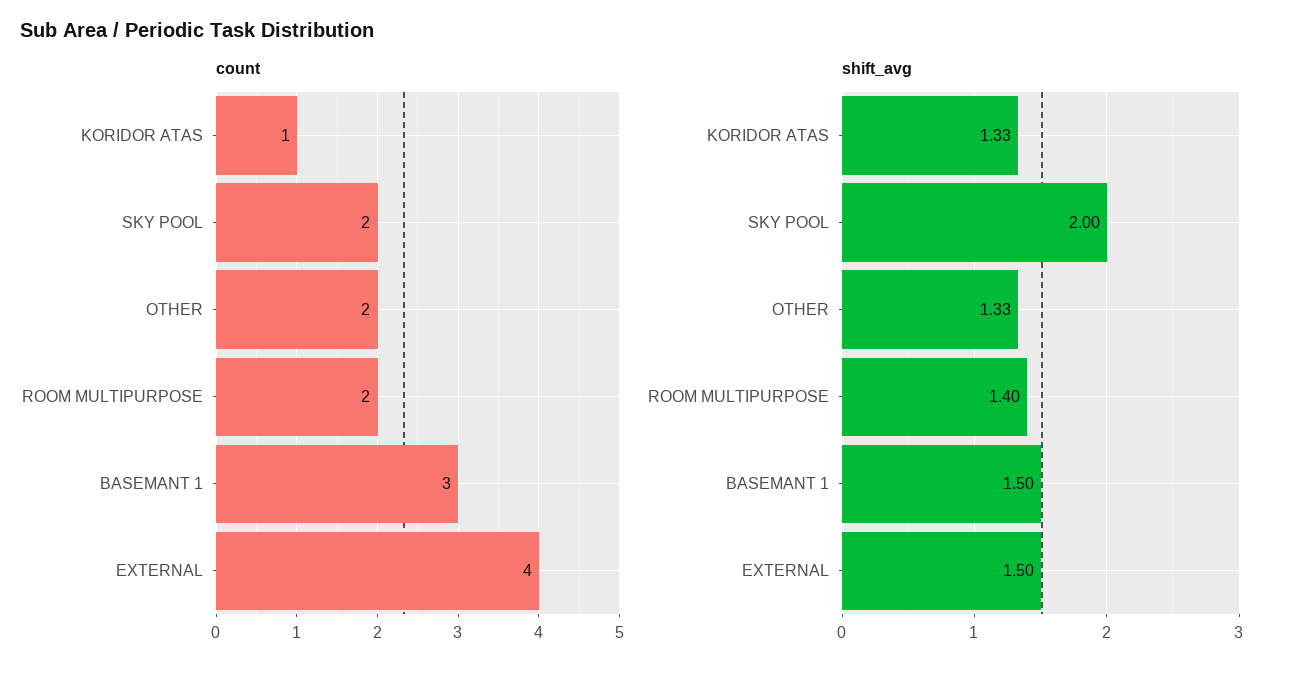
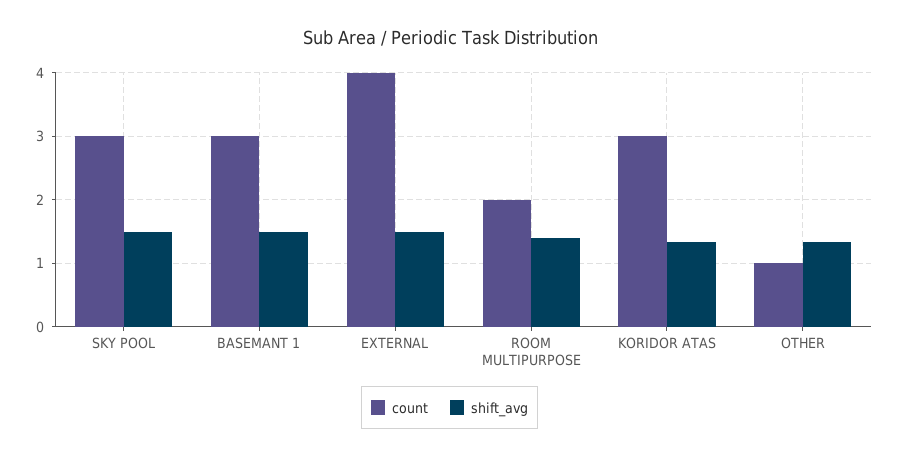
count, KORIDOR ATAS: 1 -> 3
count, SKY POOL: 2 -> 3
count, OTHER: 2 -> 1
shift_avg, SKY POOL: 2 -> 1.5

